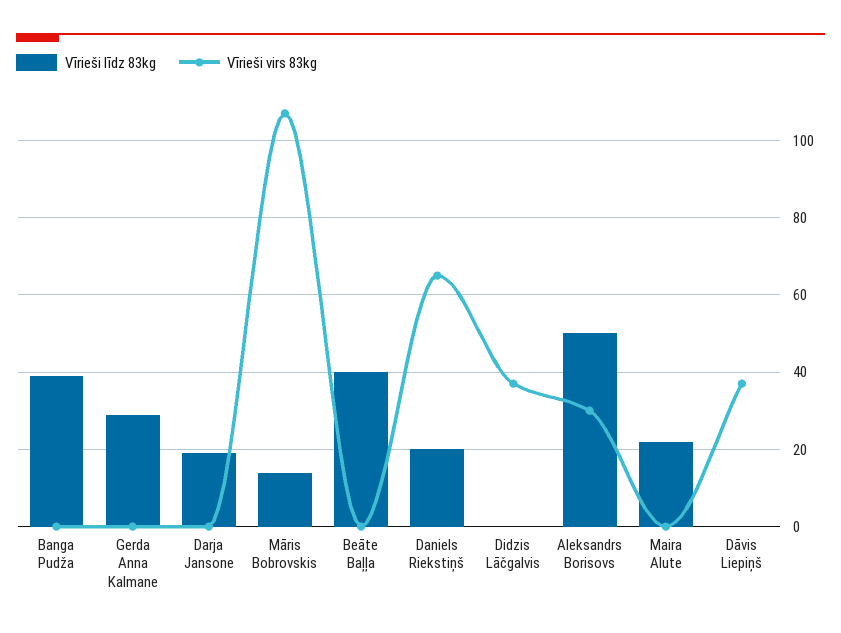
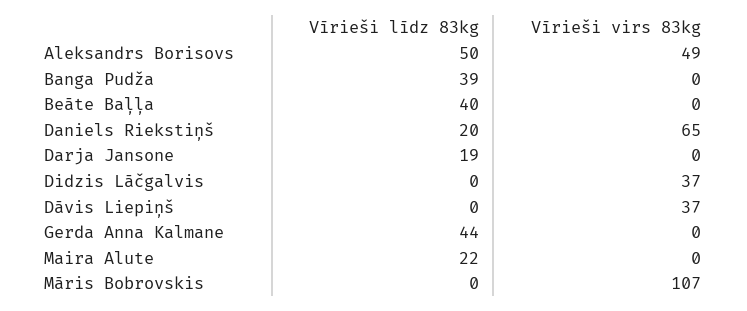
Vīrieši līdz 83kg, Gerda Anna Kalmane: 30 -> 44
Vīrieši līdz 83kg, Māris Bobrovskis: 15 -> 0
Vīrieši virs 83kg, Aleksandrs Borisovs: 30 -> 49

